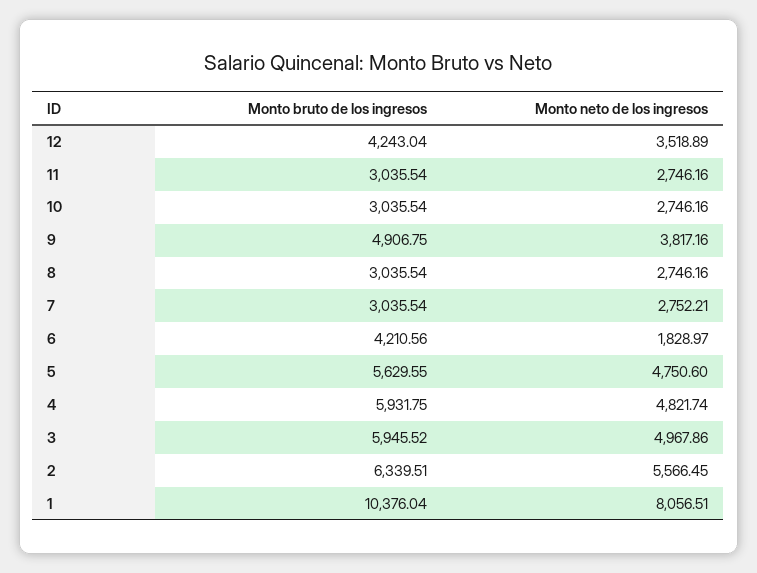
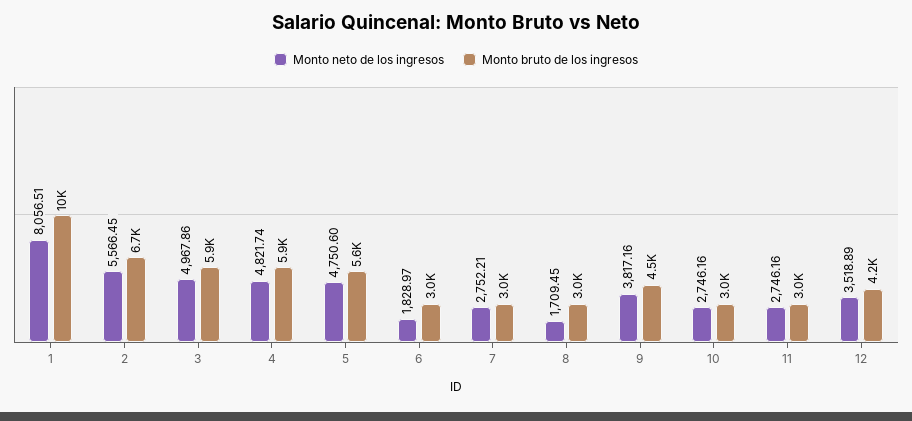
Monto bruto de los ingresos, 9: 4906.75 -> 4500
Monto neto de los ingresos, 8: 2746.16 -> 1709.45
Monto bruto de los ingresos, 6: 4210.56 -> 3000
Monto bruto de los ingresos, 2: 6339.51 -> 6700

